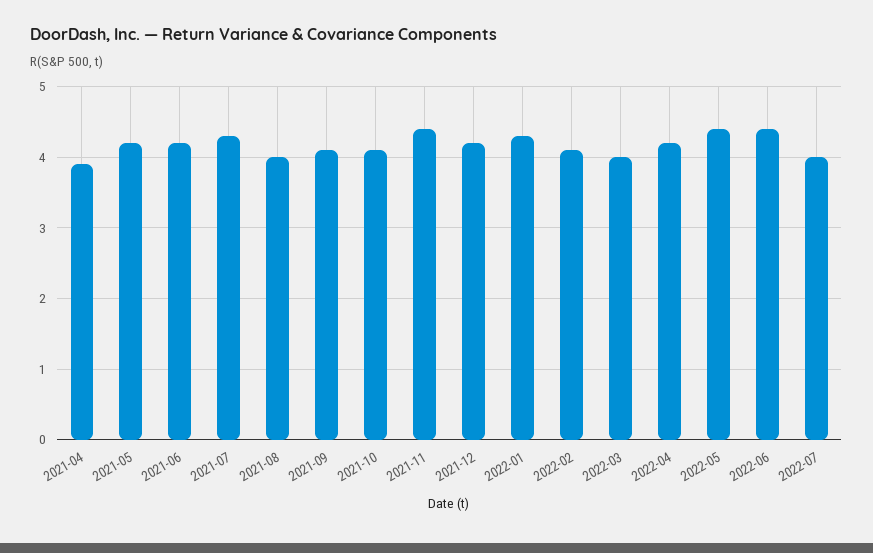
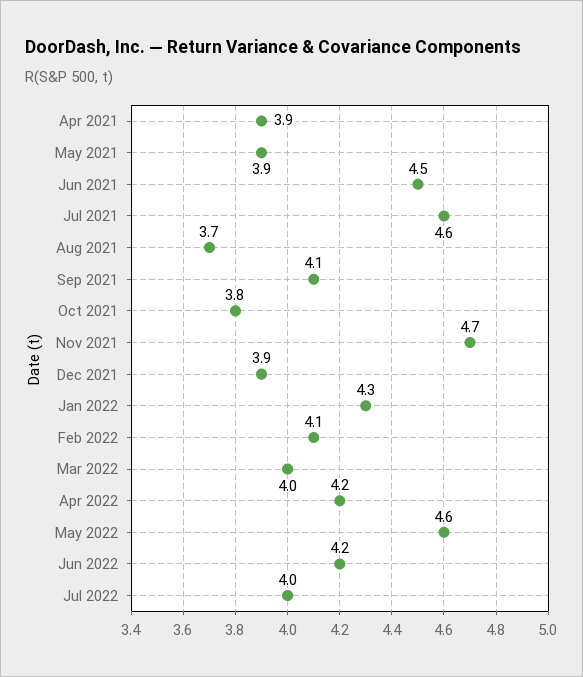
2021-05: 4.2 -> 3.9
2021-06: 4.2 -> 4.5
2021-07: 4.3 -> 4.6
2021-08: 4 -> 3.7
2021-10: 4.1 -> 3.8
2021-11: 4.4 -> 4.7
2021-12: 4.2 -> 3.9
2022-05: 4.4 -> 4.6
2022-06: 4.4 -> 4.2

